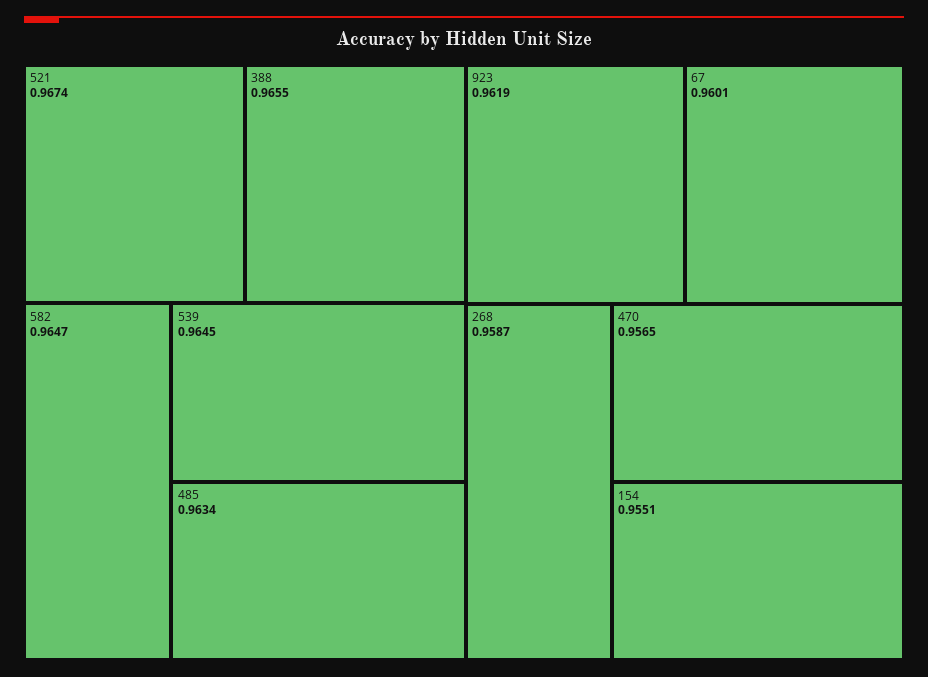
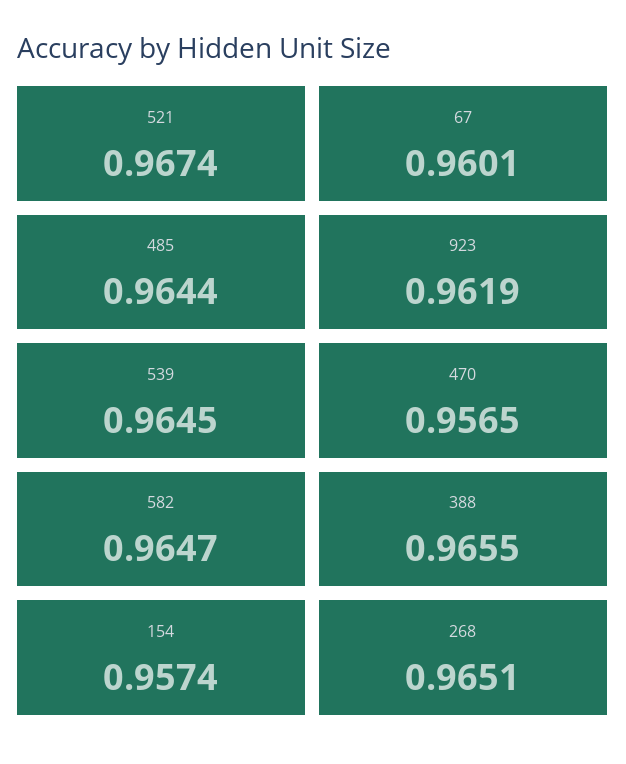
485: 0.9634 -> 0.9644
268: 0.9587 -> 0.9651
154: 0.9551 -> 0.9574

